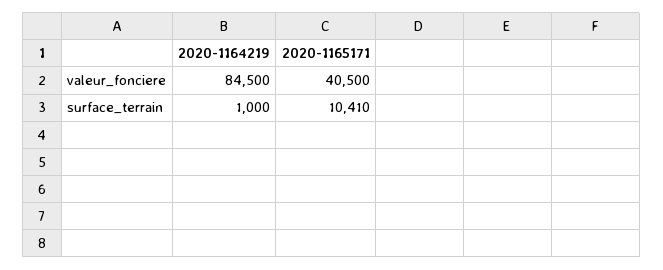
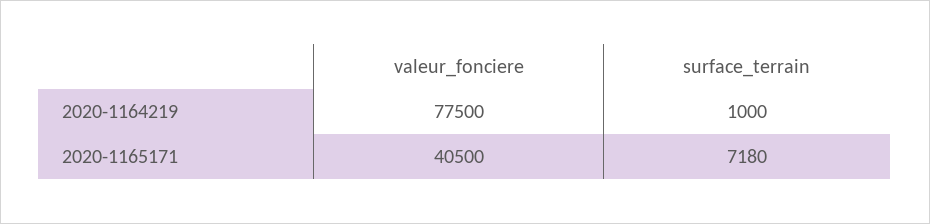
2020-1164219, valeur_fonciere: 84500 -> 77500
2020-1165171, surface_terrain: 10410 -> 7180

